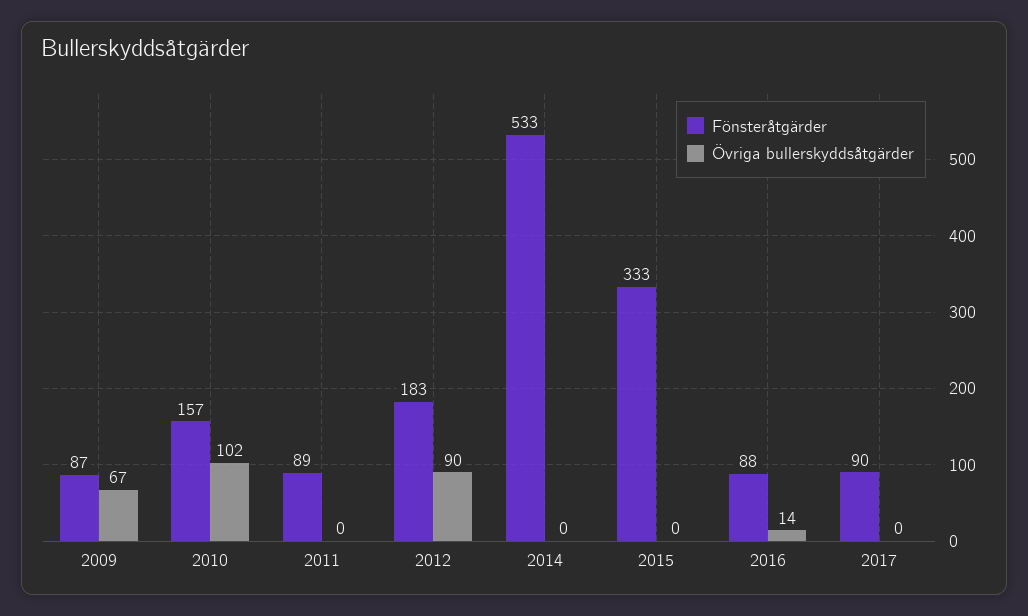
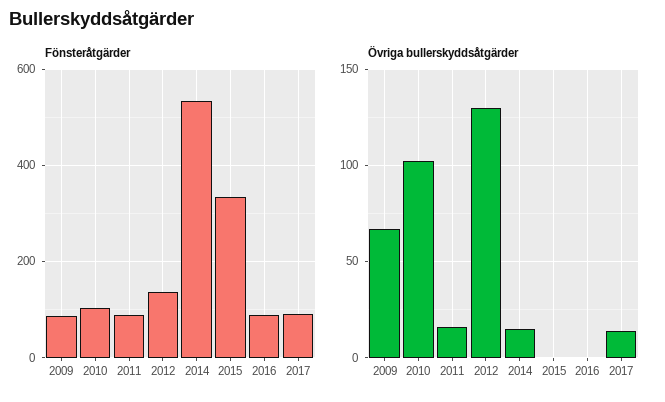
Fönsteråtgärder, 2010: 157 -> 100
Övriga bullerskyddsåtgärder, 2011: 0 -> 15
Fönsteråtgärder, 2012: 183 -> 140
Övriga bullerskyddsåtgärder, 2012: 90 -> 130
Övriga bullerskyddsåtgärder, 2014: 0 -> 15
Övriga bullerskyddsåtgärder, 2016: 14 -> 0
Övriga bullerskyddsåtgärder, 2017: 0 -> 15

